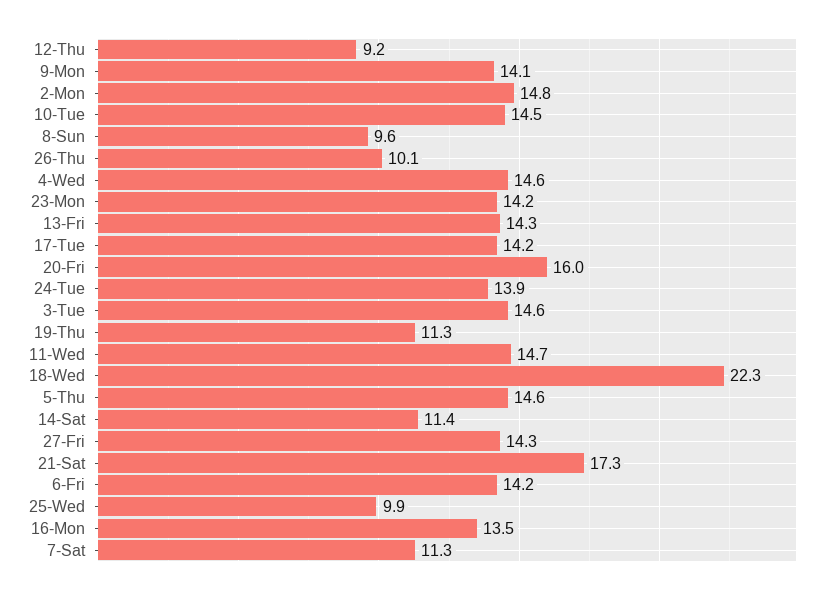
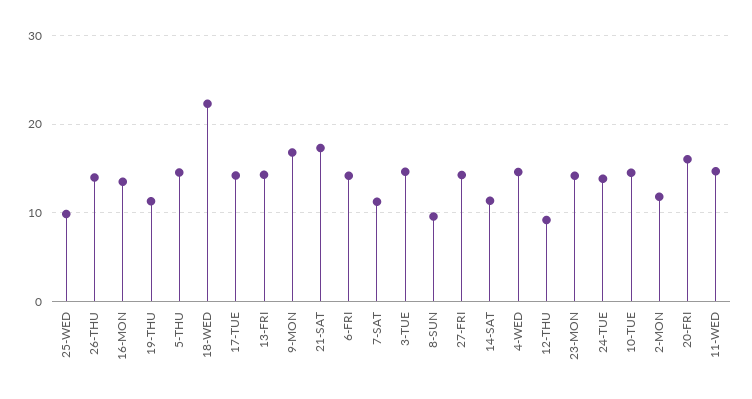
9-Mon: 14.1 -> 17
2-Mon: 14.8 -> 12
26-Thu: 10.1 -> 14

